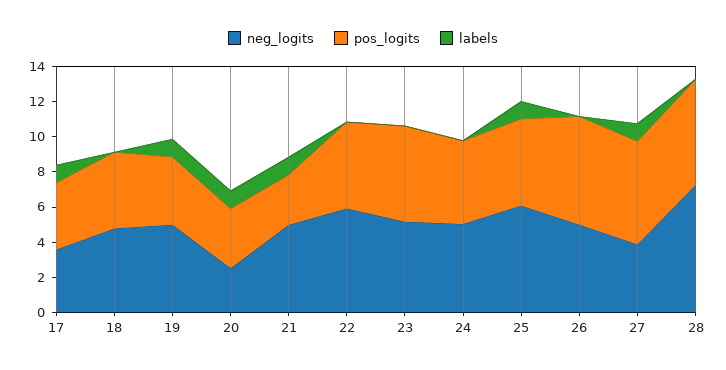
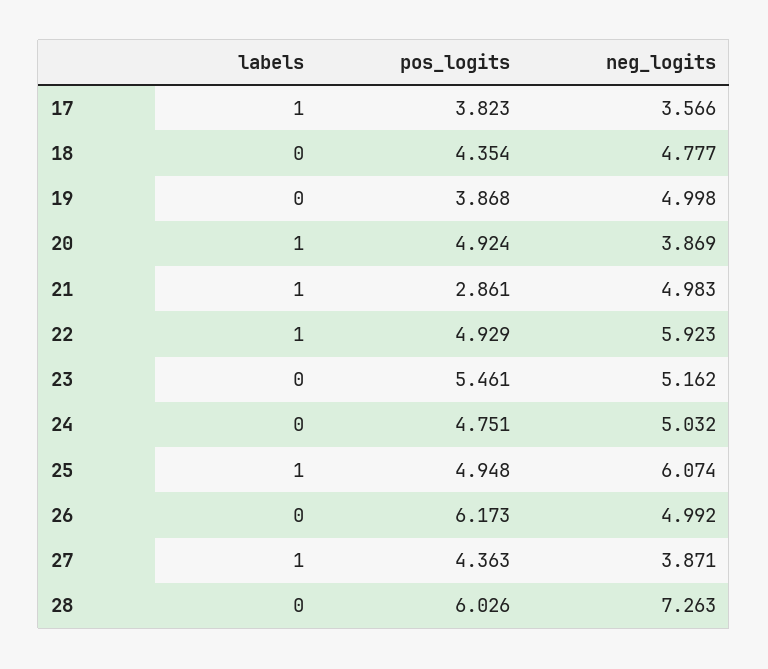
labels, 19: 1 -> 0
neg_logits, 20: 2.5 -> 3.869
pos_logits, 20: 3.5 -> 4.924
labels, 22: 0 -> 1
pos_logits, 27: 6 -> 4.363

